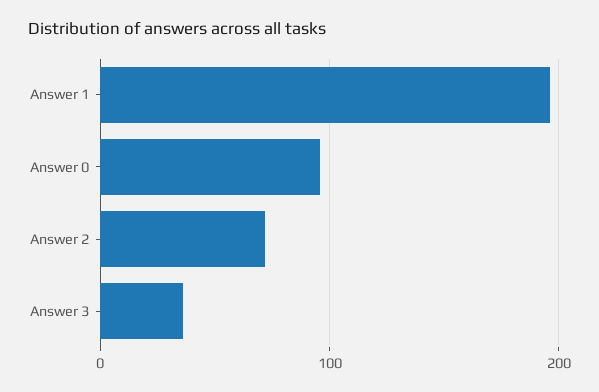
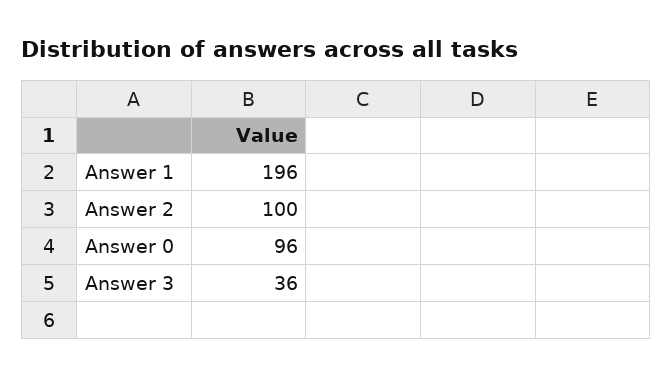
Answer 2: 70 -> 100

